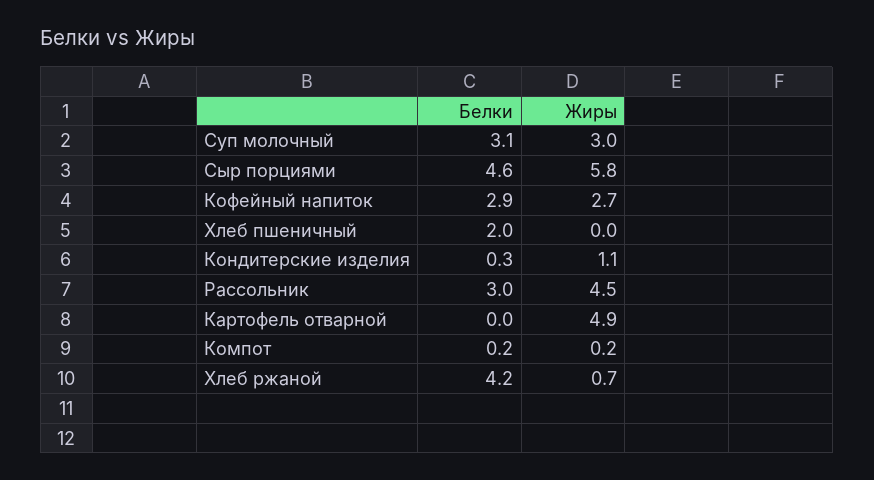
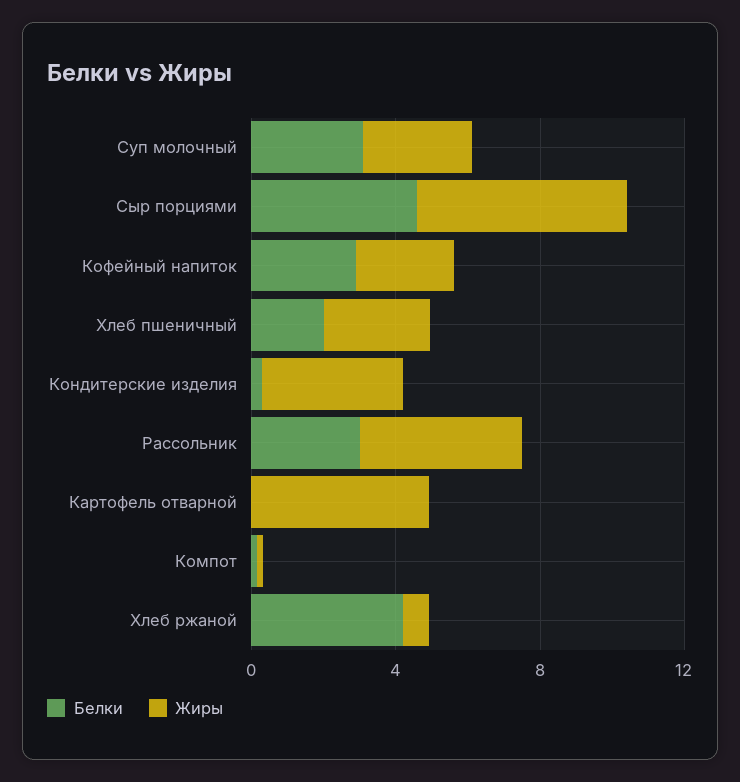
Жиры, Хлеб пшеничный: 0 -> 3
Жиры, Кондитерские изделия: 1.1 -> 4

